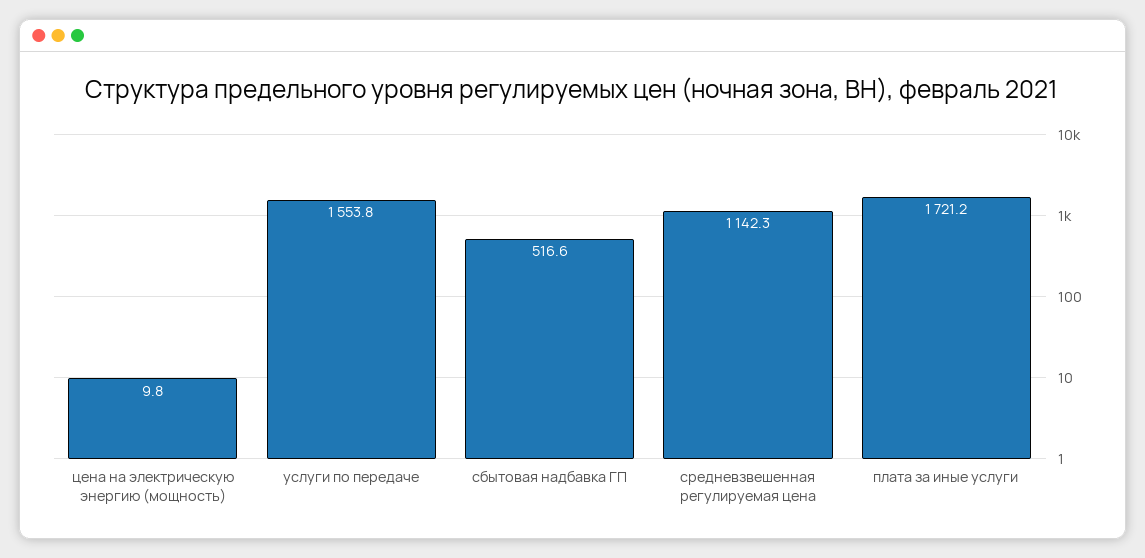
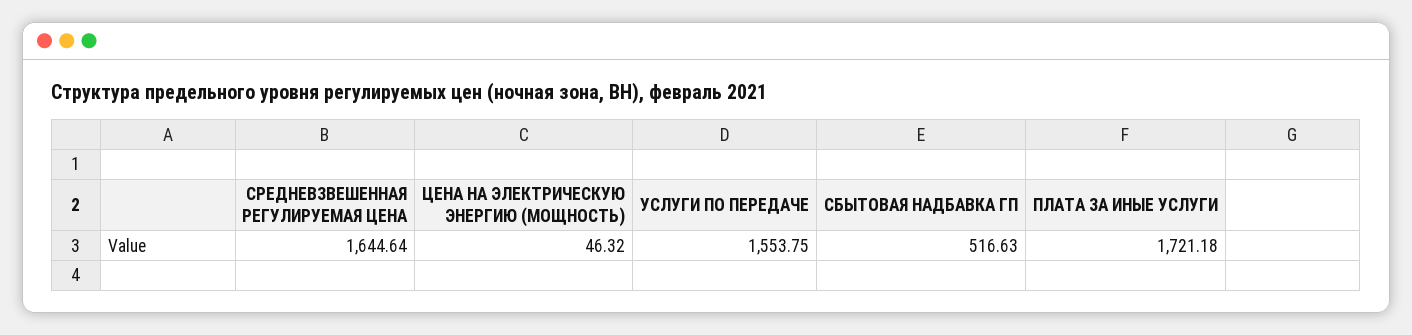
цена на электрическую энергию (мощность): 9.8 -> 46.32
средневзвешенная регулируемая цена: 1142.3 -> 1644.64

